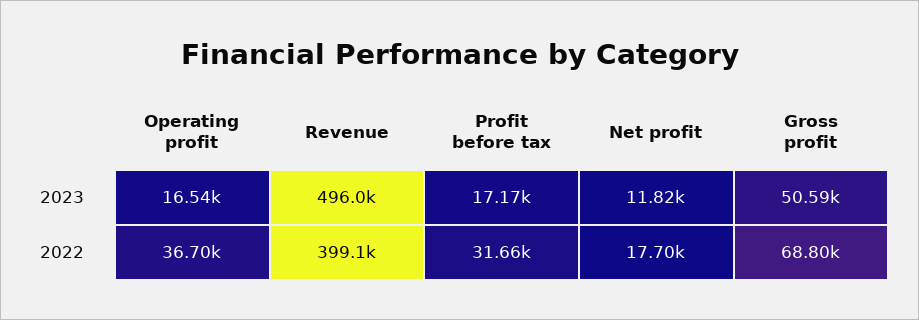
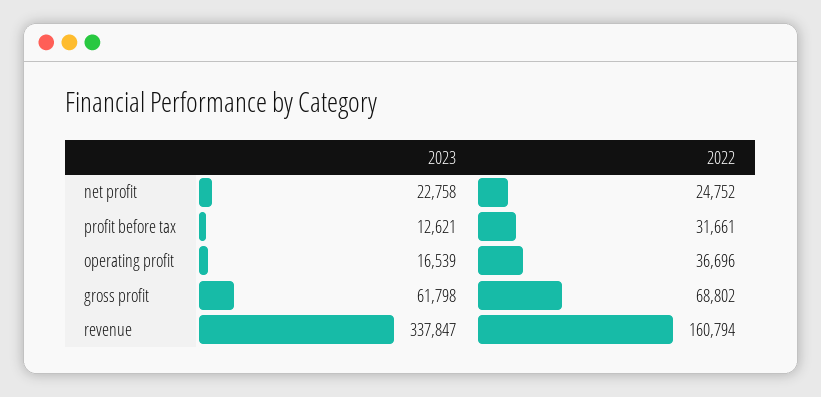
Revenue, 2023: 496000 -> 337847
Profit before tax, 2023: 17170 -> 12621
Net profit, 2023: 11820 -> 22758
Gross profit, 2023: 50590 -> 61798
Revenue, 2022: 399100 -> 160794
Net profit, 2022: 17700 -> 24752

